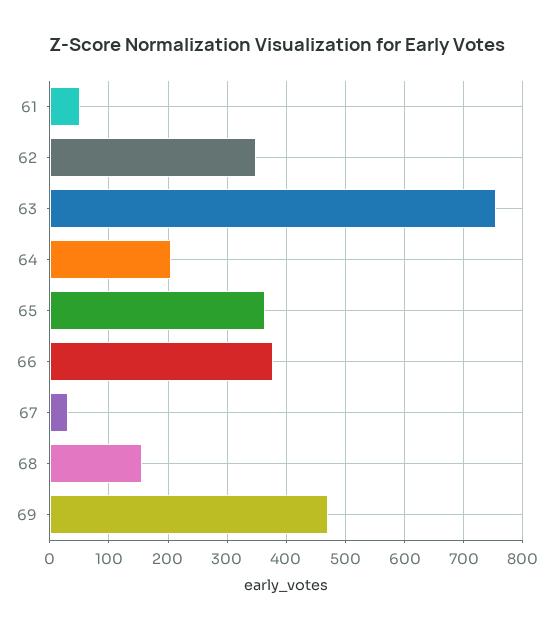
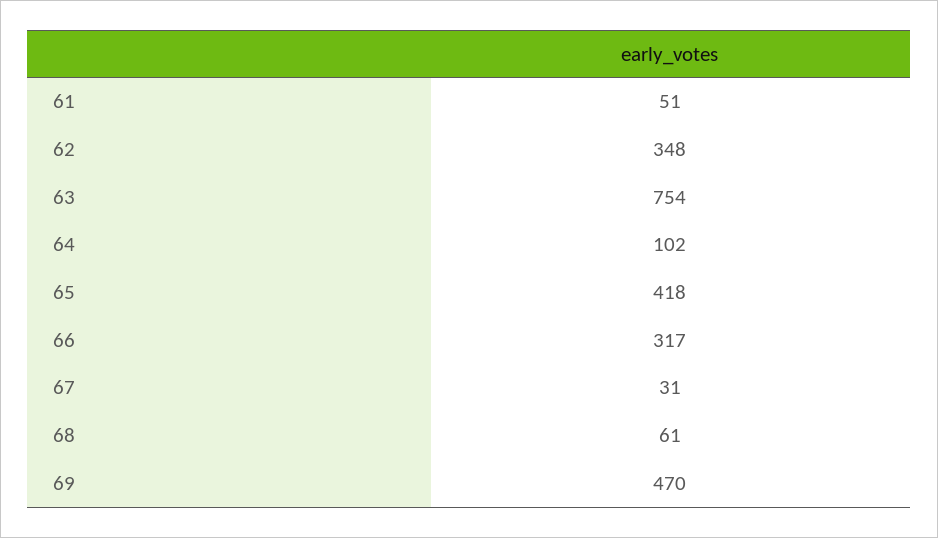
64: 200 -> 102
65: 360 -> 418
66: 380 -> 317
68: 160 -> 61

